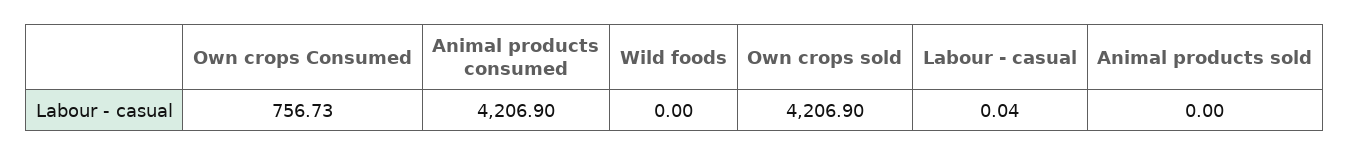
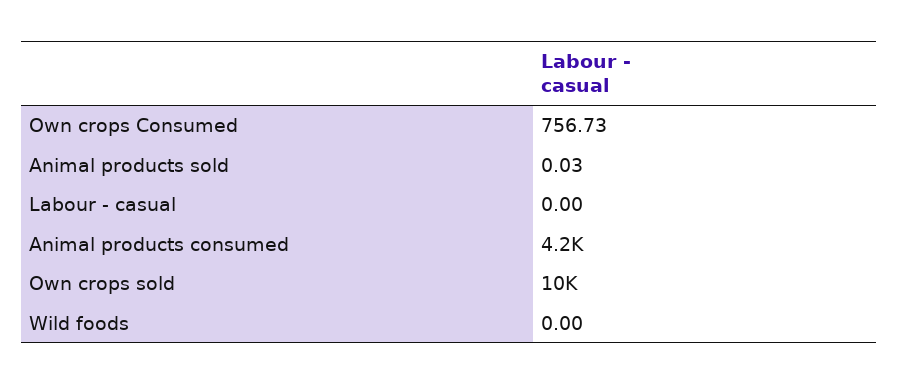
Own crops sold: 4206.9 -> 10000
Labour - casual: 0.04 -> 0
Animal products sold: 0 -> 0.03

